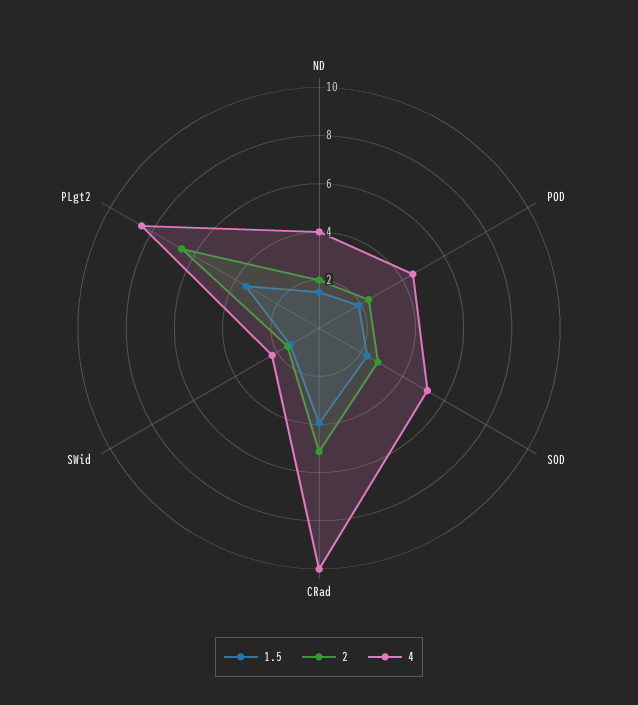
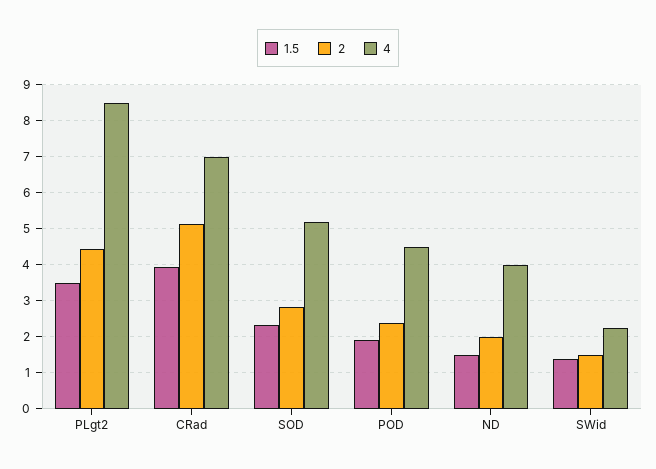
4, CRad: 10 -> 7
2, PLgt2: 6.5 -> 4.4

